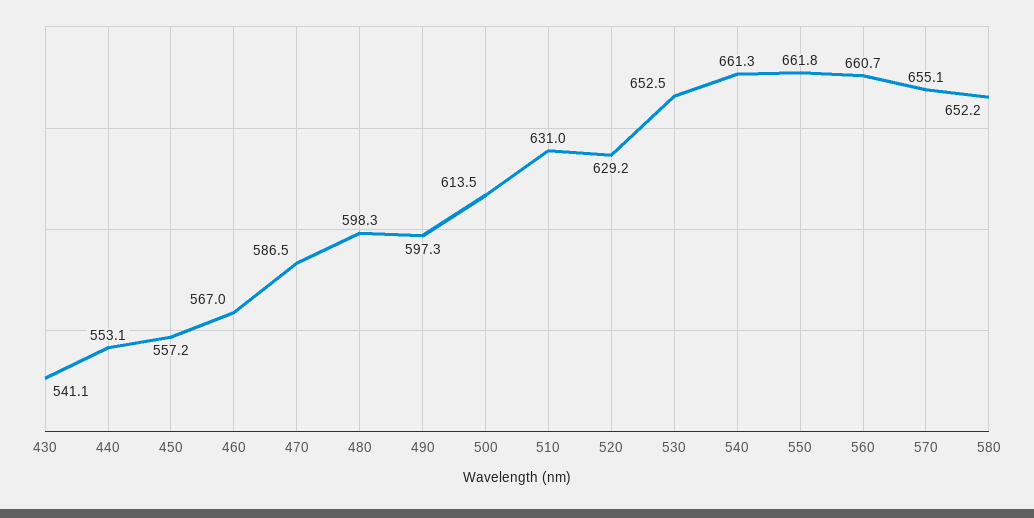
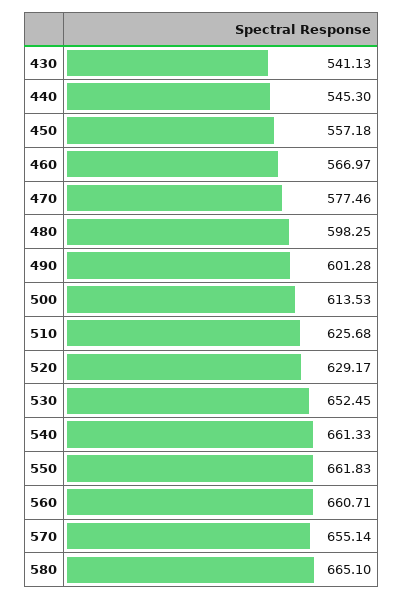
440: 553.1 -> 545.3
470: 586.5 -> 577.46
490: 597.3 -> 601.28
510: 631 -> 625.68
580: 652.2 -> 665.1

